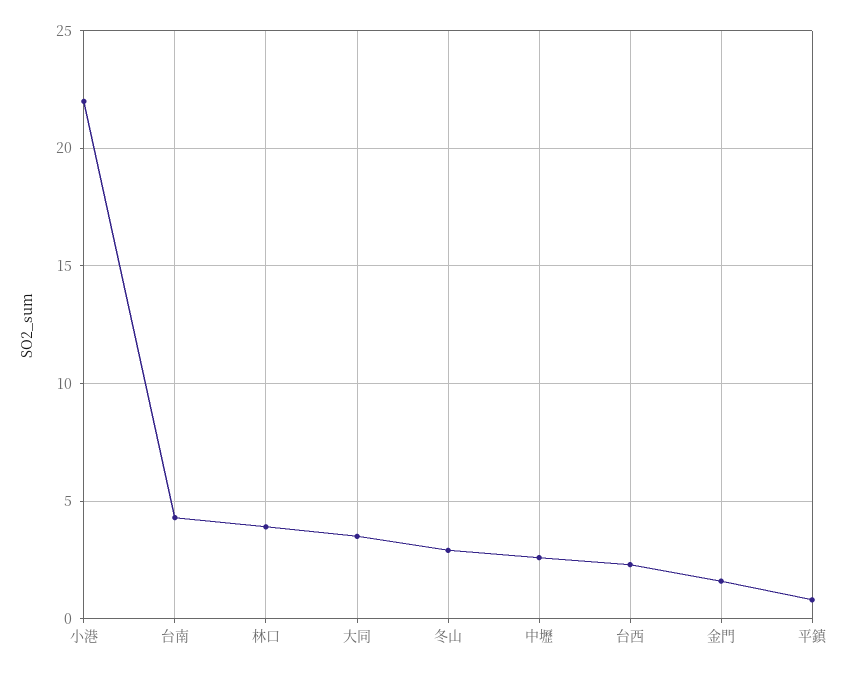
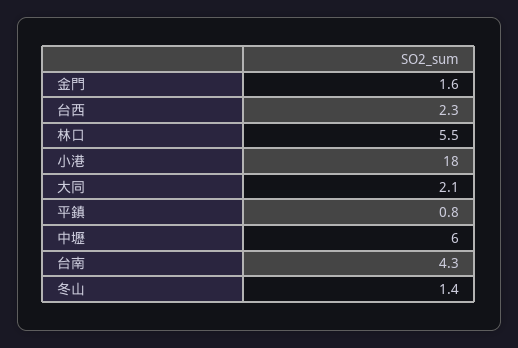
小港: 22 -> 18
林口: 4 -> 5.5
大同: 3.5 -> 2.1
冬山: 3 -> 1.4
中壢: 2.5 -> 6

